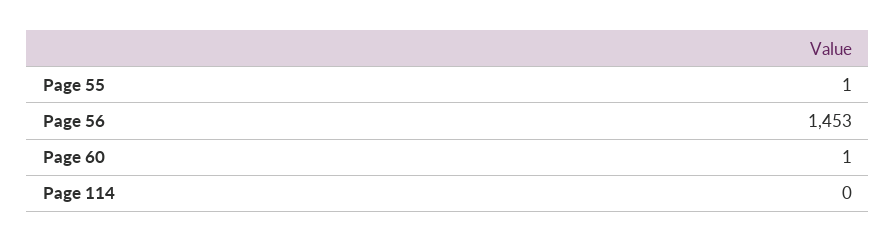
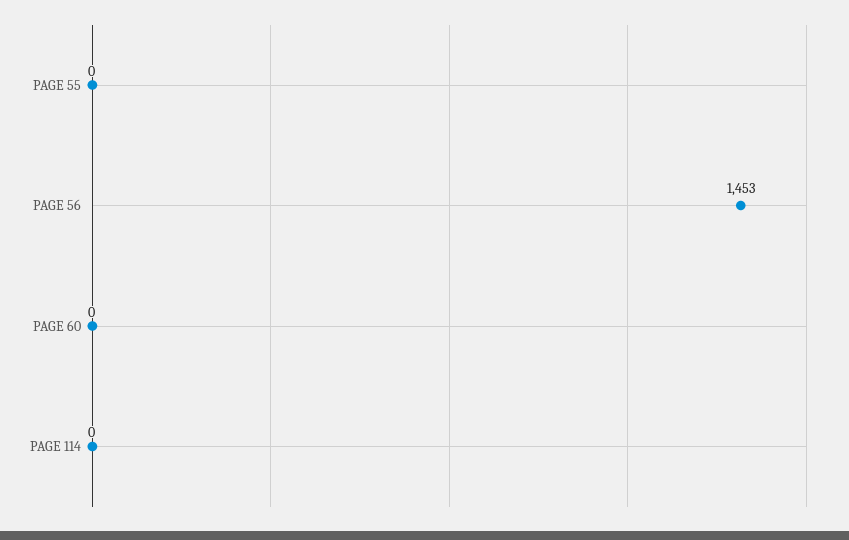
Page 55: 1 -> 0
Page 60: 1 -> 0

